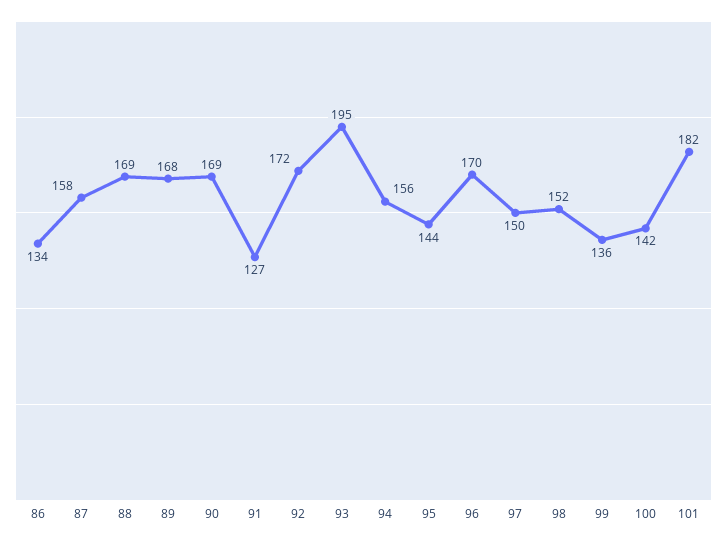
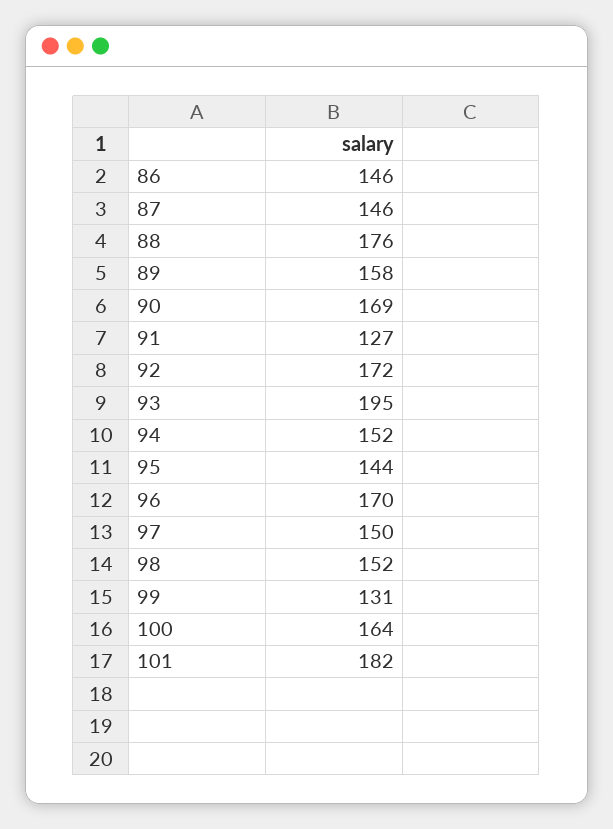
86: 134 -> 146
87: 158 -> 146
88: 169 -> 176
89: 168 -> 158
94: 156 -> 152
99: 136 -> 131
100: 142 -> 164

